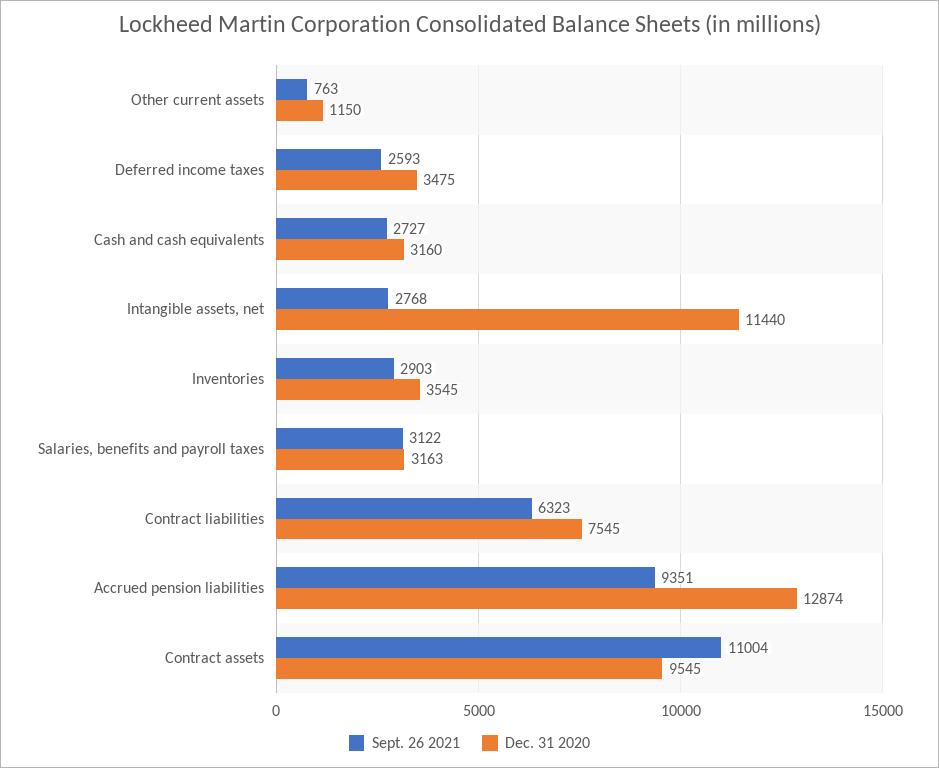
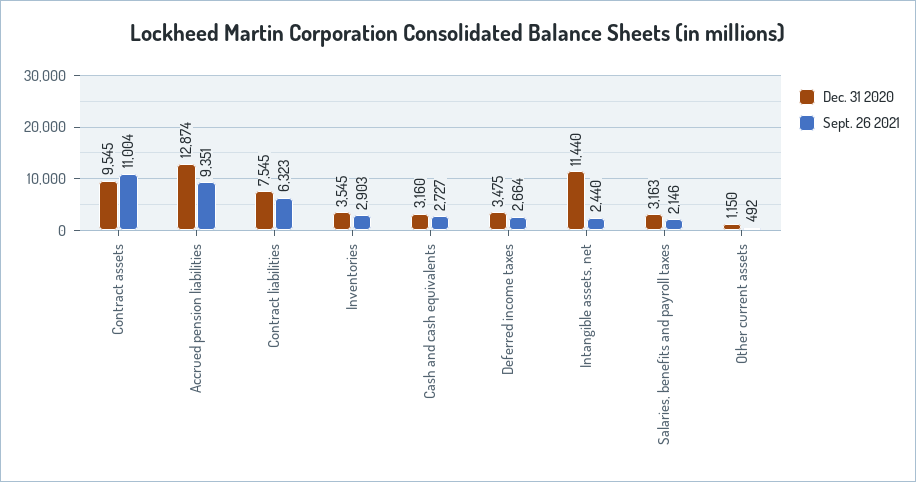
Sept. 26 2021, Other current assets: 763 -> 492
Sept. 26 2021, Deferred income taxes: 2593 -> 2664
Sept. 26 2021, Intangible assets, net: 2768 -> 2440
Sept. 26 2021, Salaries, benefits and payroll taxes: 3122 -> 2146

